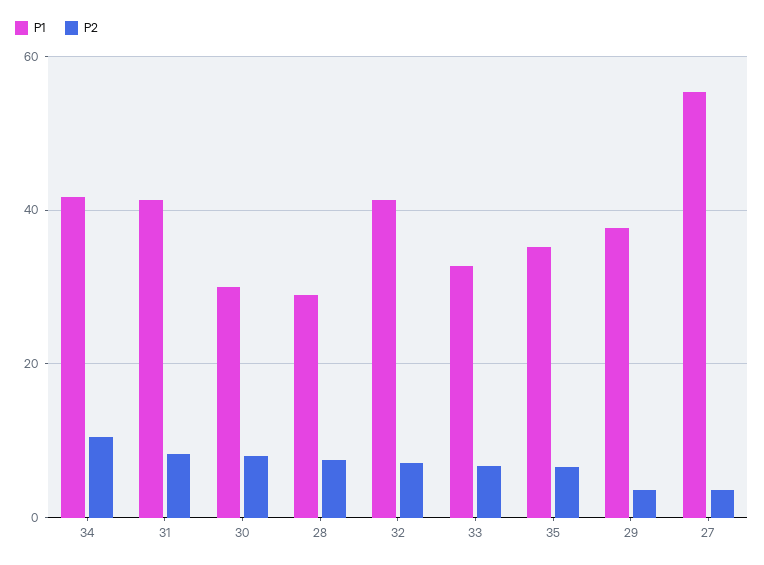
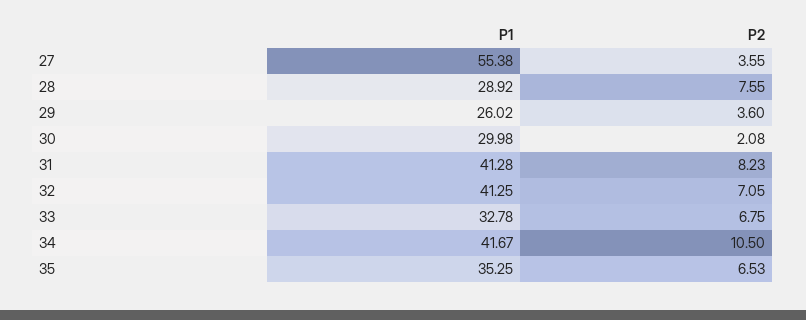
P2, 30: 8 -> 2.08
P1, 29: 38 -> 26.02

